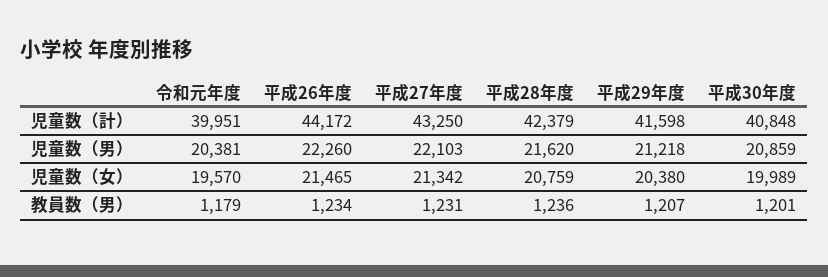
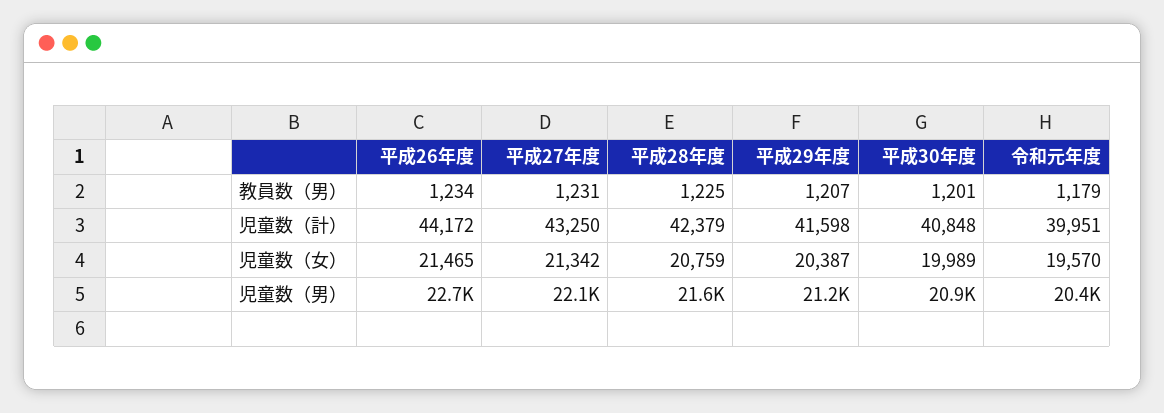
平成26年度, 児童数（男）: 22260 -> 22700
平成29年度, 児童数（女）: 20380 -> 20387
平成28年度, 教員数（男）: 1236 -> 1225

